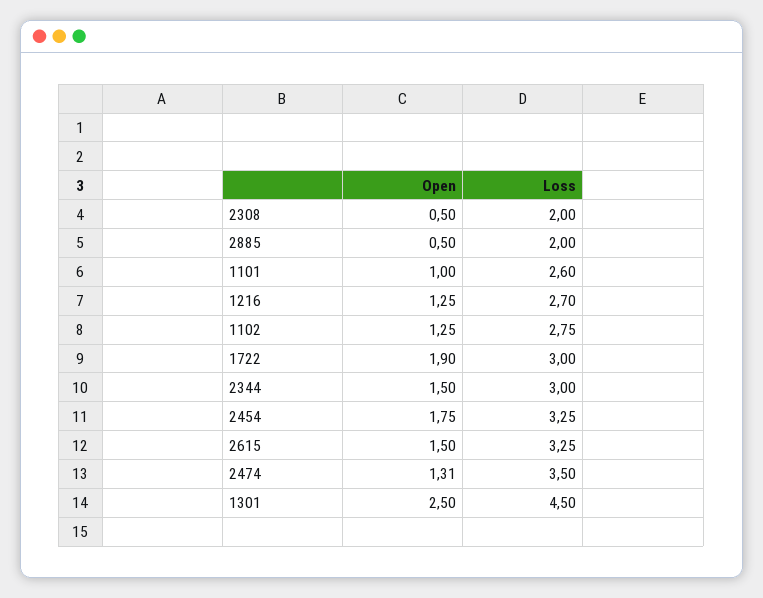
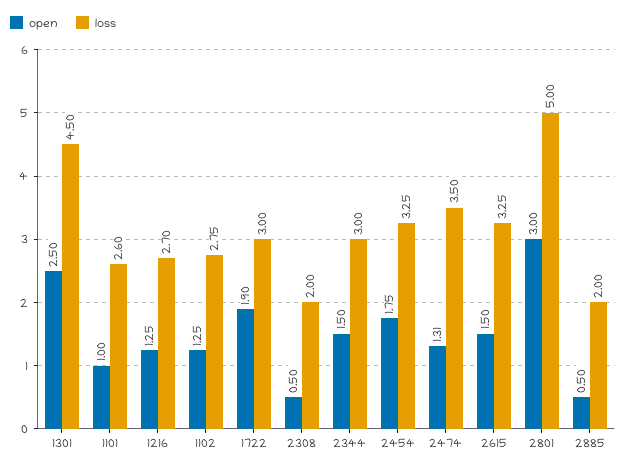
Open, 2801: none -> 3
Loss, 2801: none -> 5

